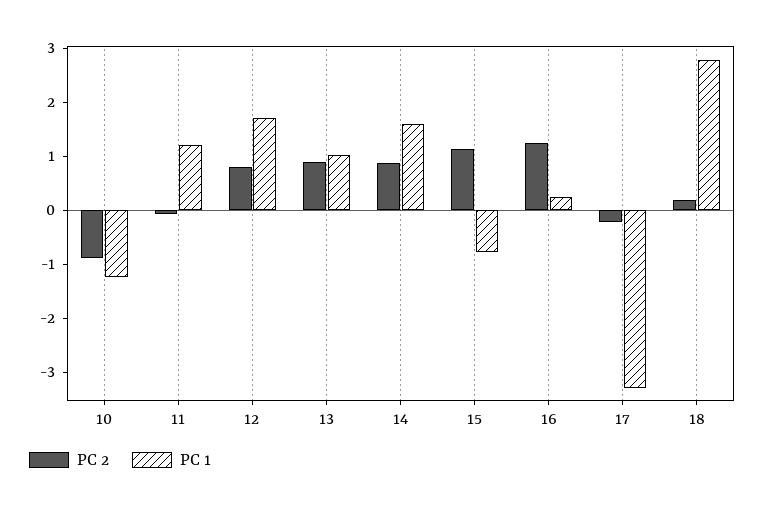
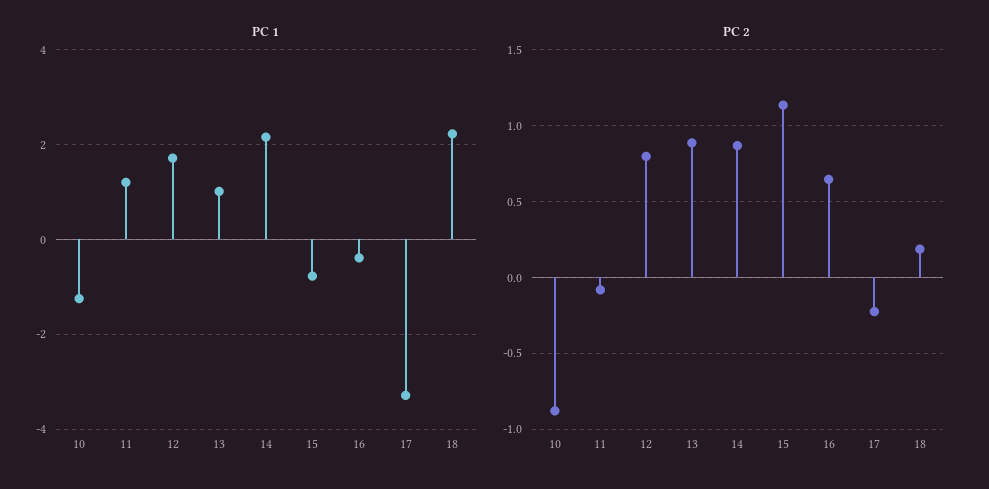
PC 1, 14: 1.6 -> 2.2
PC 2, 16: 1.2 -> 0.65
PC 1, 16: 0.2 -> -0.4
PC 1, 18: 2.8 -> 2.2

